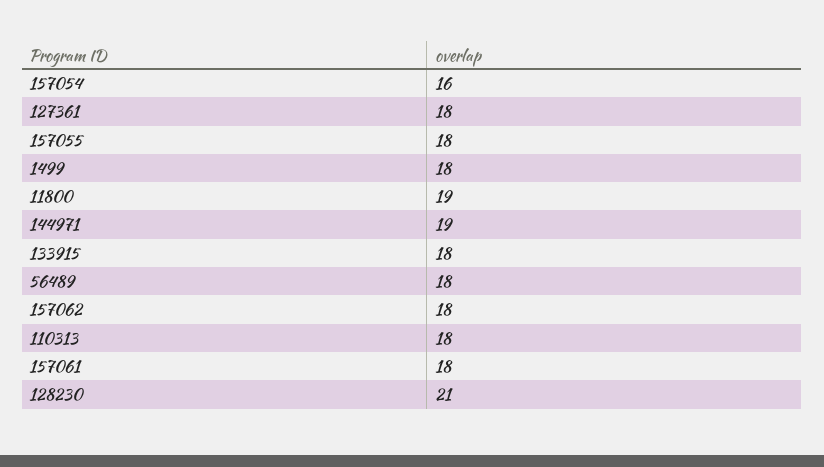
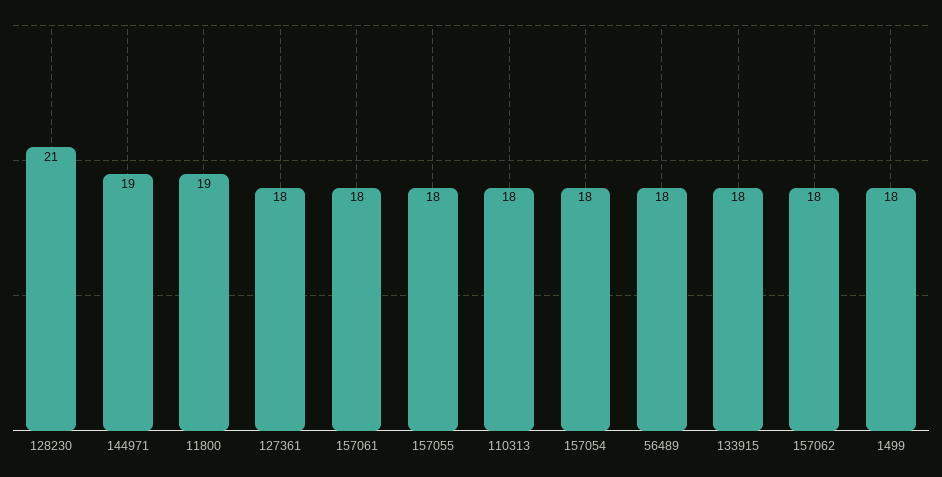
157054: 16 -> 18

